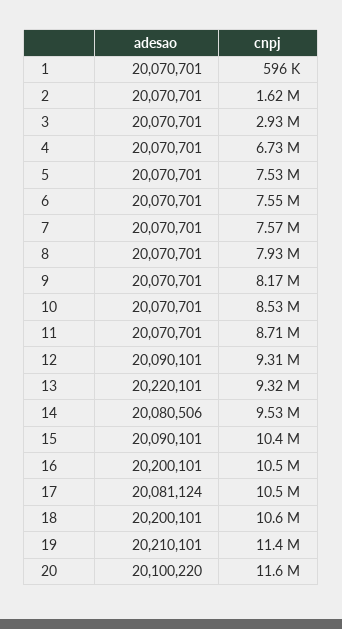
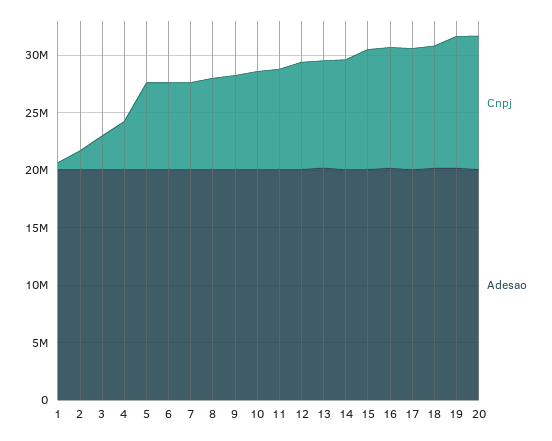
cnpj, 4: 6730000 -> 4000000

